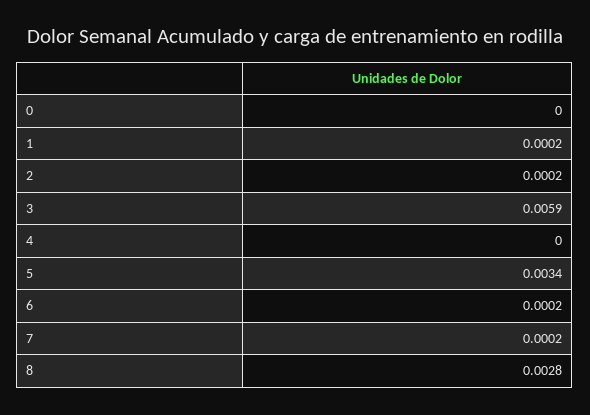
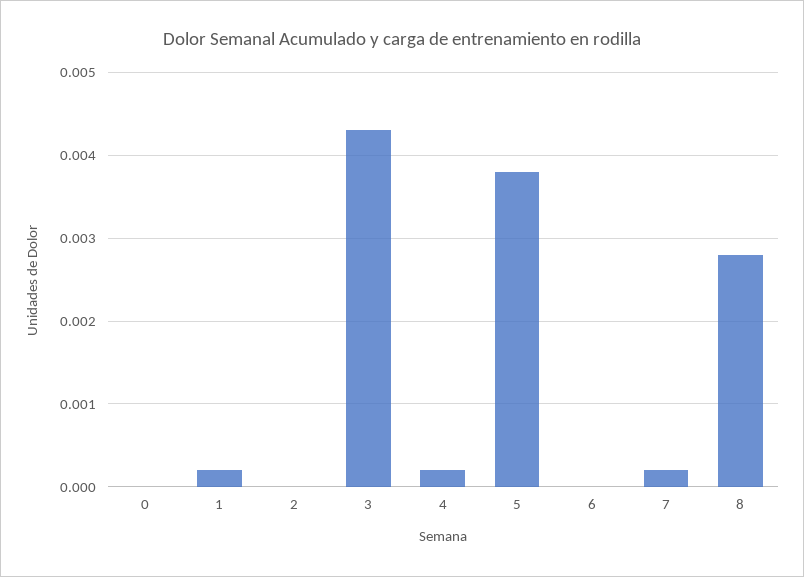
2: 0.0002 -> 0
3: 0.0059 -> 0.0043
4: 0 -> 0.0002
5: 0.0034 -> 0.0038
6: 0.0002 -> 0

